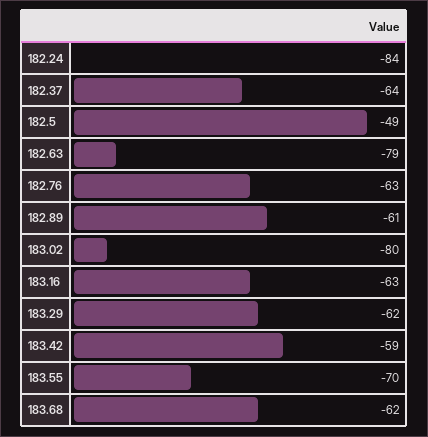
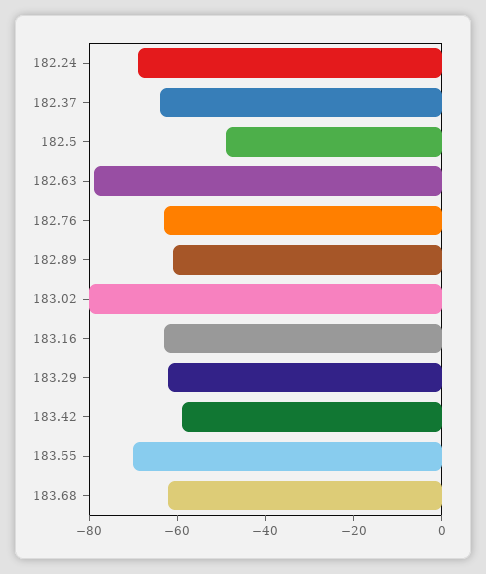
182.24: -84 -> -70

